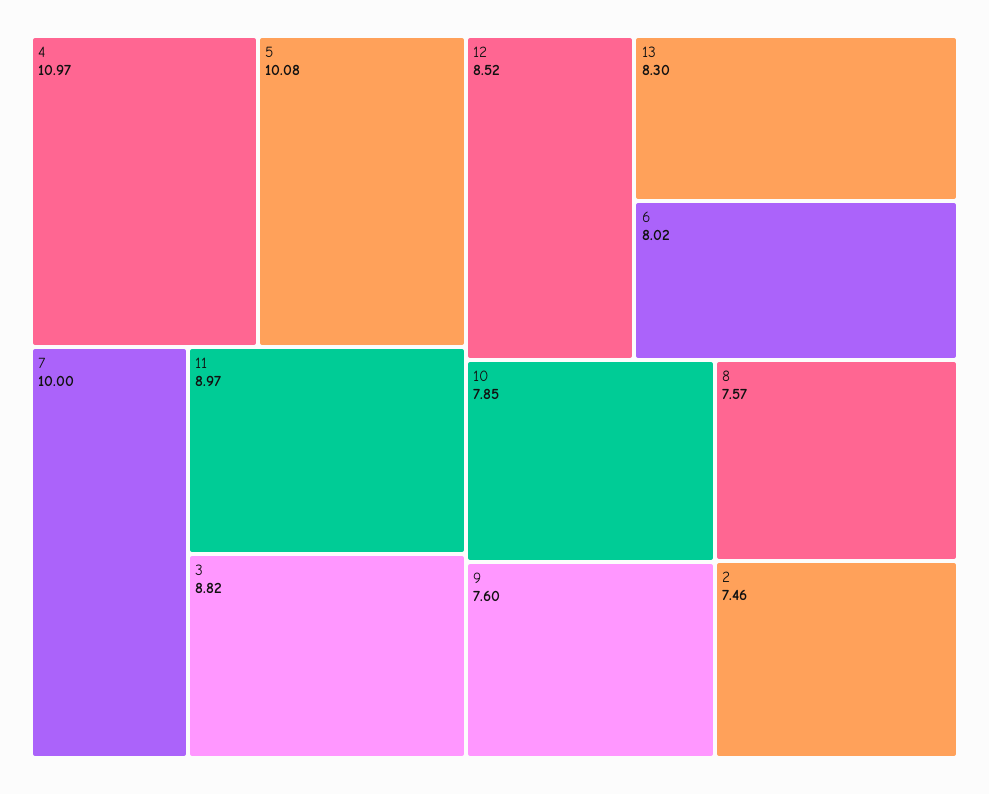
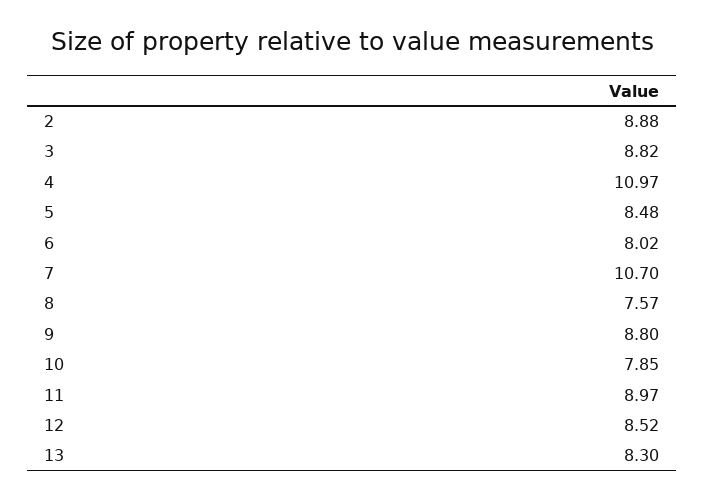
5: 10.08 -> 8.48
7: 10 -> 10.7
9: 7.6 -> 8.8
2: 7.46 -> 8.88

